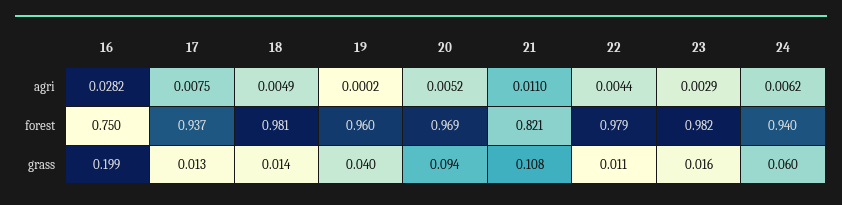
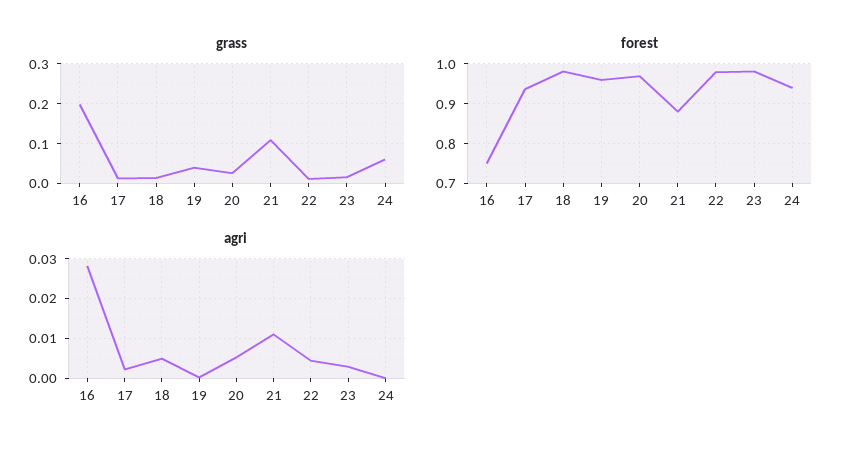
agri, 17: 0.0075 -> 0.002
agri, 24: 0.0062 -> 0
forest, 21: 0.821 -> 0.88
grass, 20: 0.094 -> 0.02

